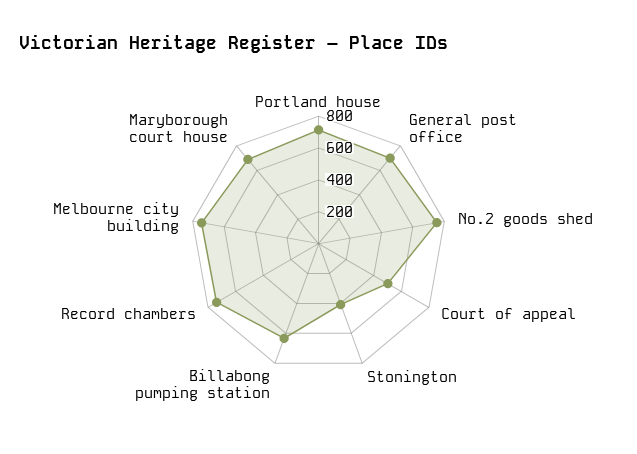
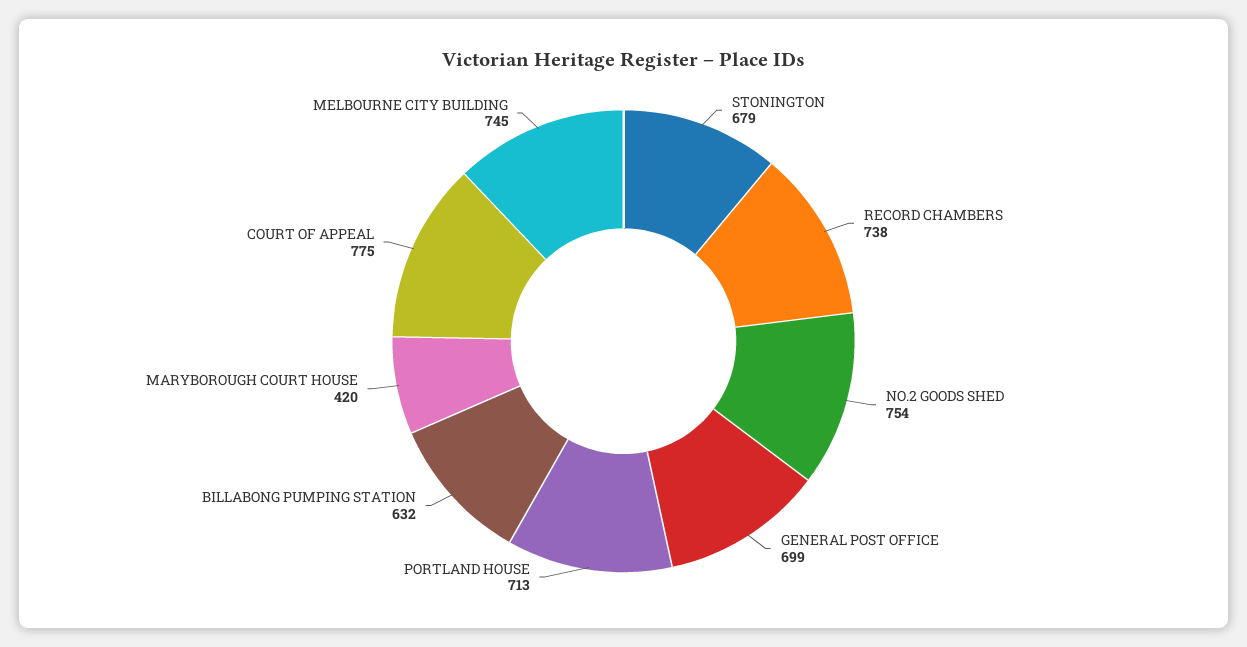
Court of appeal: 500 -> 775
Stonington: 400 -> 679
Maryborough court house: 700 -> 420

